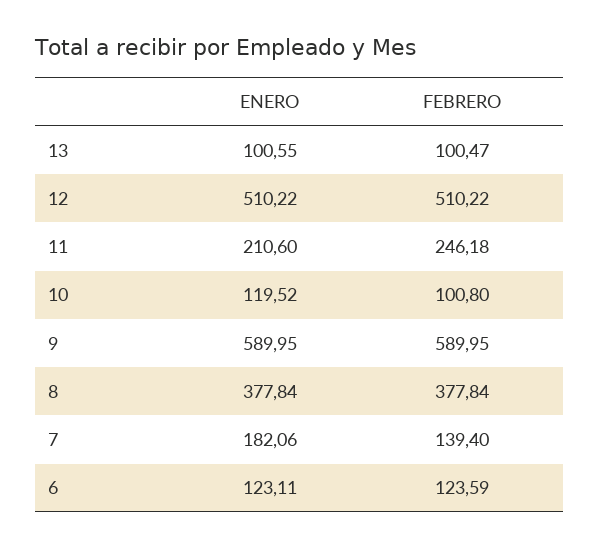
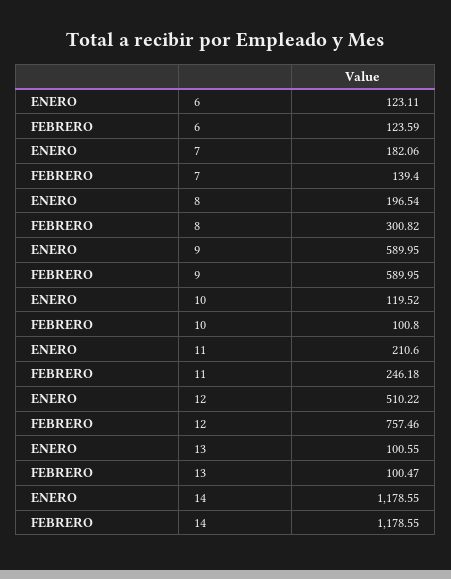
FEBRERO, 12: 510.22 -> 757.46
ENERO, 8: 377.84 -> 196.54
FEBRERO, 8: 377.84 -> 300.82
ENERO, 14: none -> 1178.55
FEBRERO, 14: none -> 1178.55

